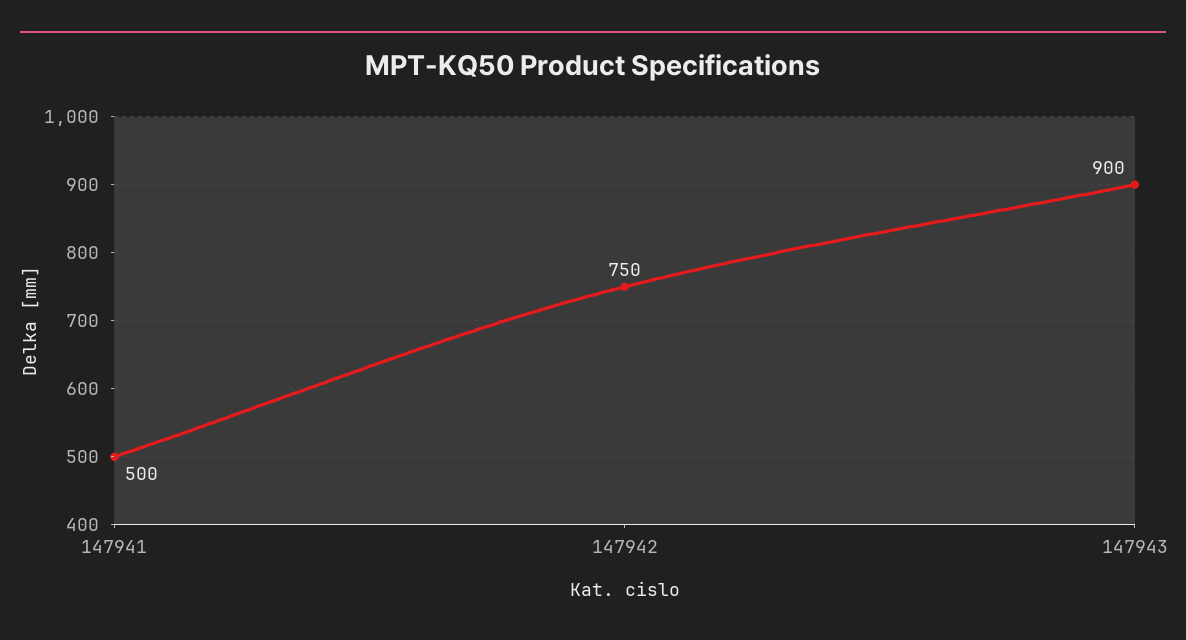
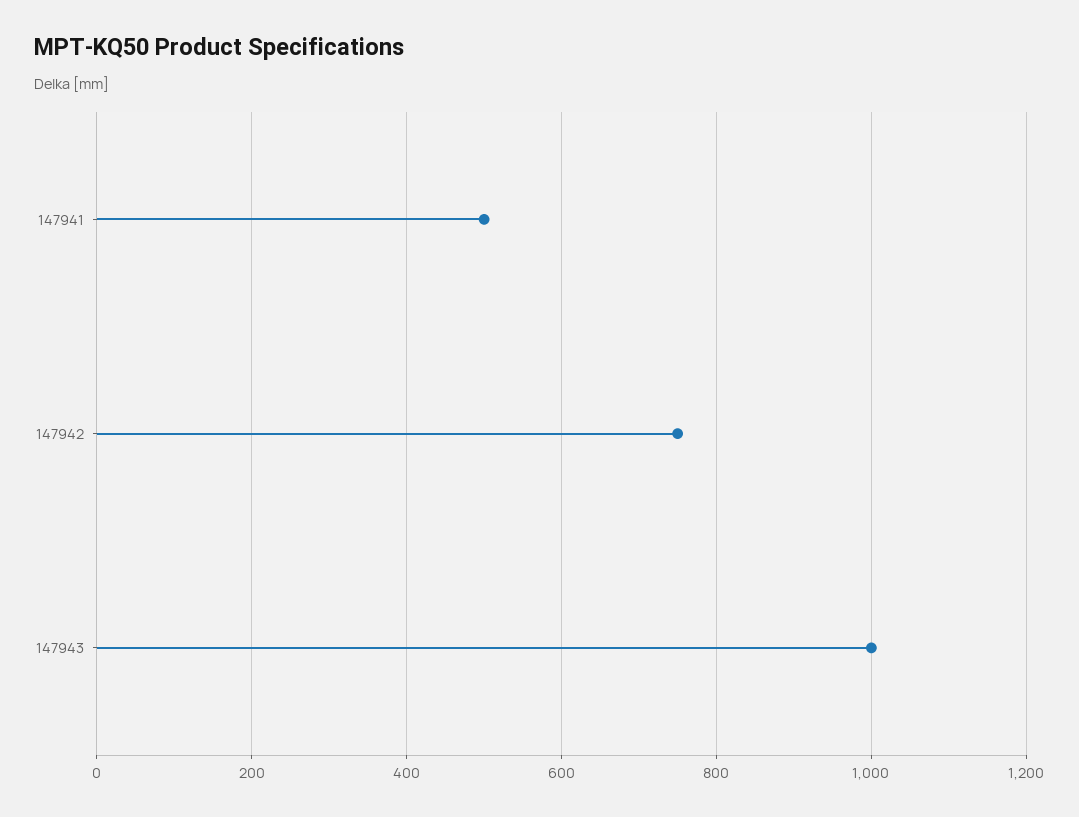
147943: 900 -> 1000

